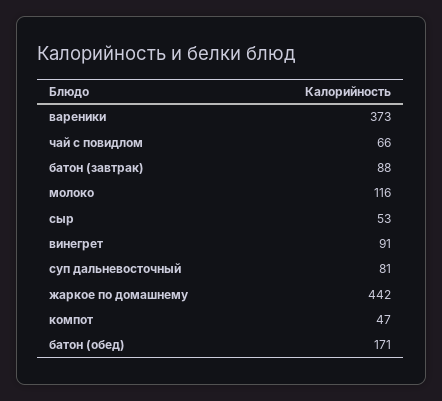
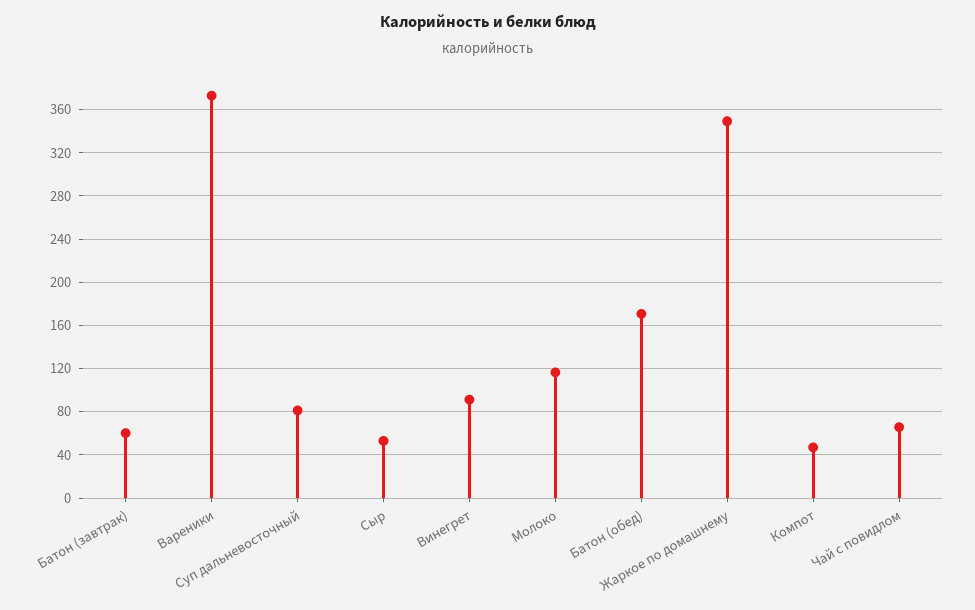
батон (завтрак): 88 -> 60
жаркое по домашнему: 442 -> 350

